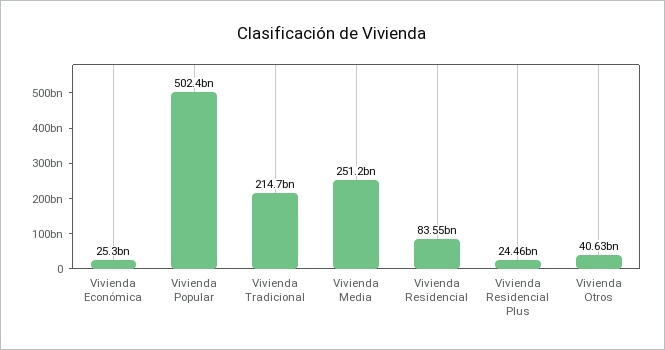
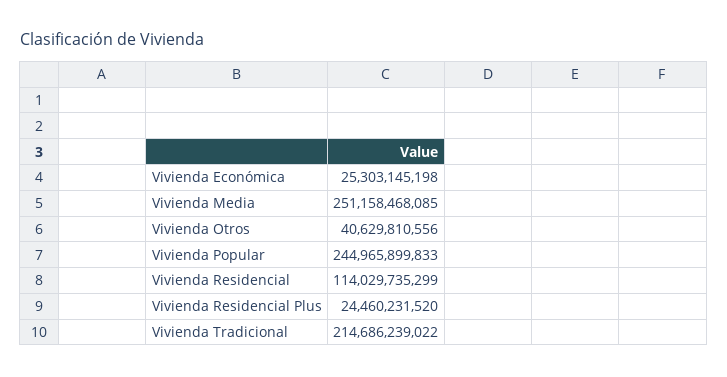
Vivienda Popular: 502400000000 -> 244965899833
Vivienda Residencial: 83550000000 -> 114029735299

